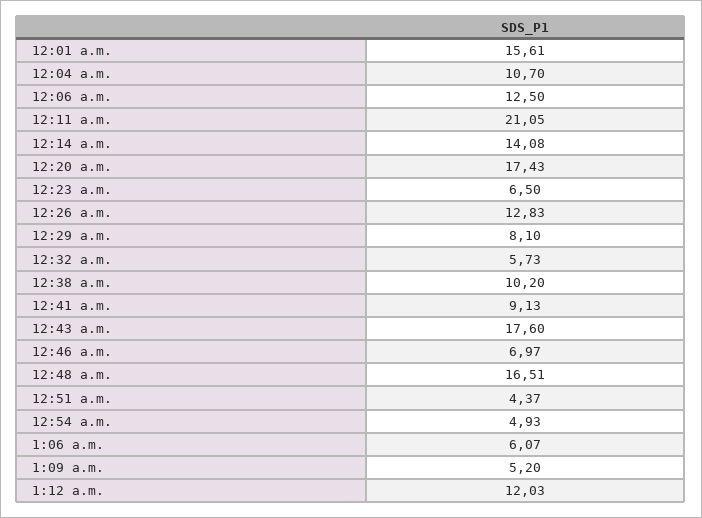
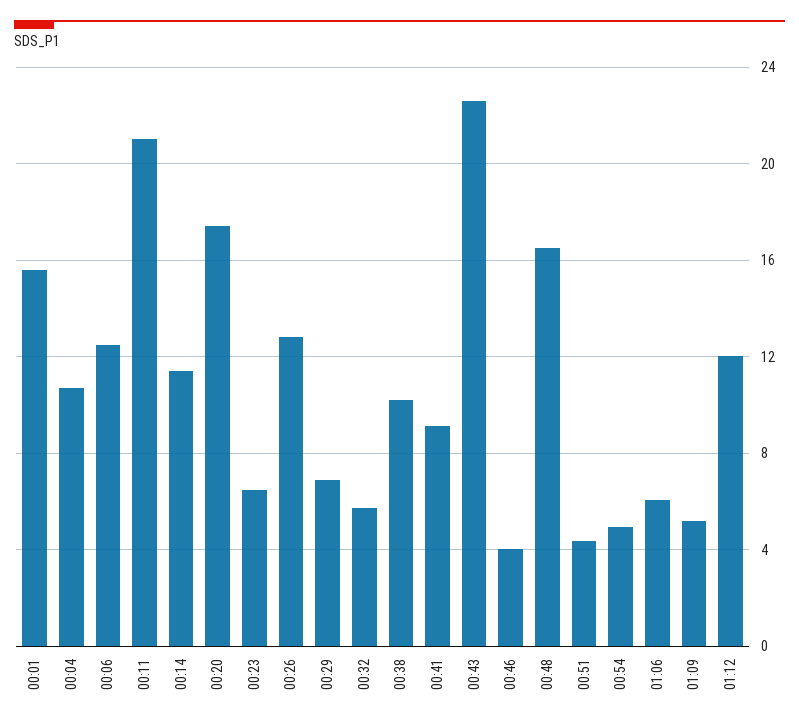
12:14 a.m.: 14.08 -> 11.5
12:29 a.m.: 8.1 -> 7
12:43 a.m.: 17.6 -> 22.5
12:46 a.m.: 6.97 -> 4

